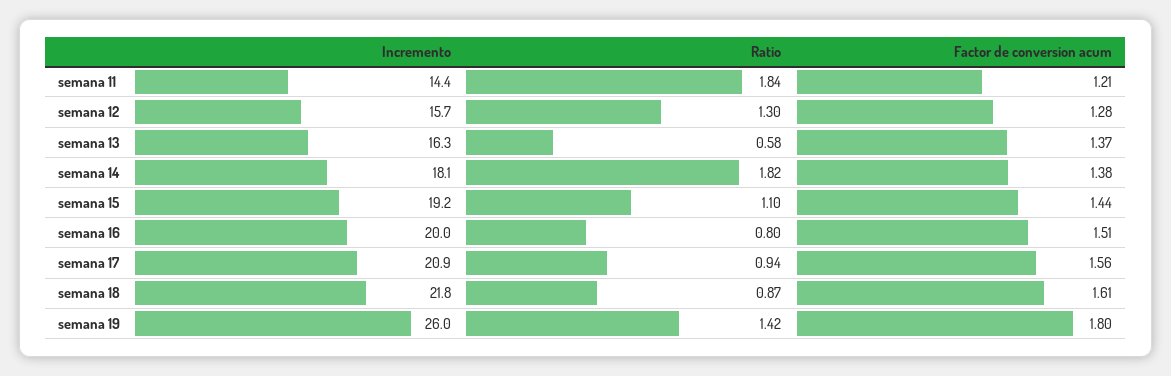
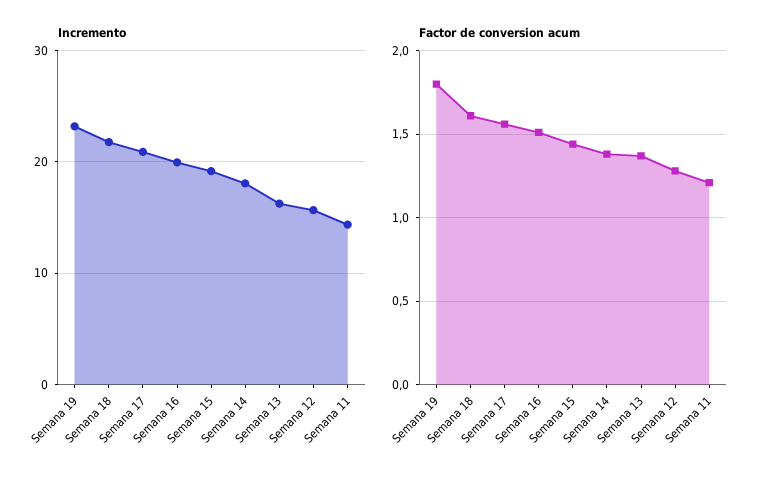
Ratio, semana 11: 1.84 -> none
Ratio, semana 12: 1.3 -> none
Ratio, semana 13: 0.58 -> none
Ratio, semana 14: 1.82 -> none
Ratio, semana 15: 1.1 -> none
Ratio, semana 16: 0.8 -> none
Ratio, semana 17: 0.94 -> none
Ratio, semana 18: 0.87 -> none
Incremento, semana 19: 26 -> 23
Ratio, semana 19: 1.42 -> none

